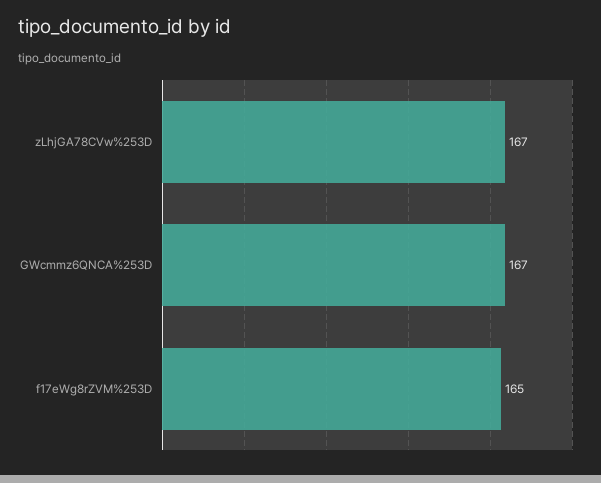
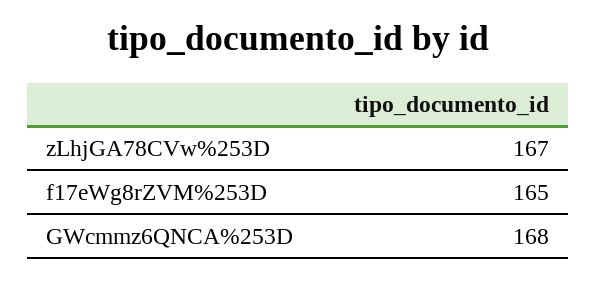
GWcmmz6QNCA%253D: 167 -> 168

